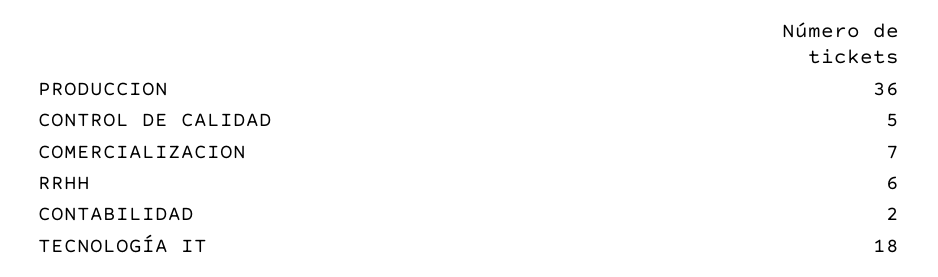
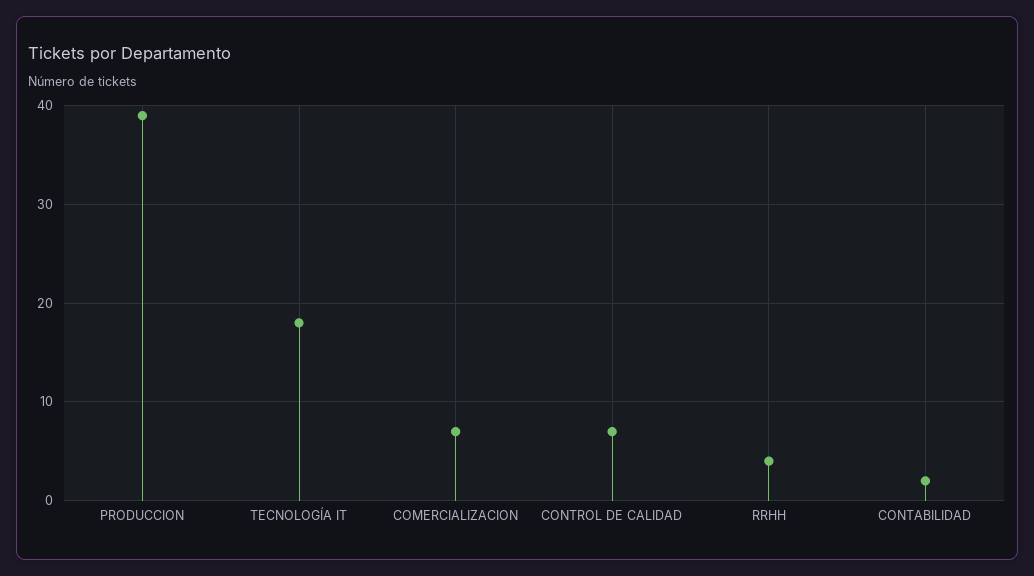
PRODUCCION: 36 -> 39
CONTROL DE CALIDAD: 5 -> 7
RRHH: 6 -> 4

